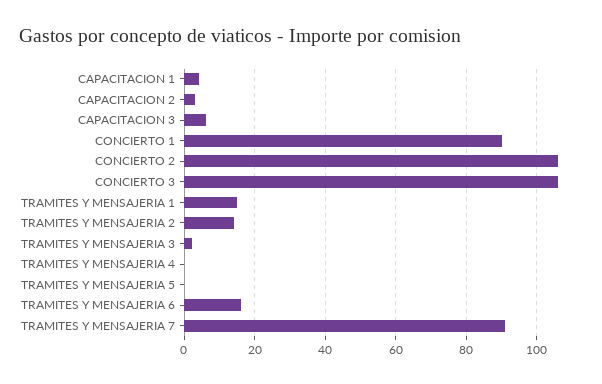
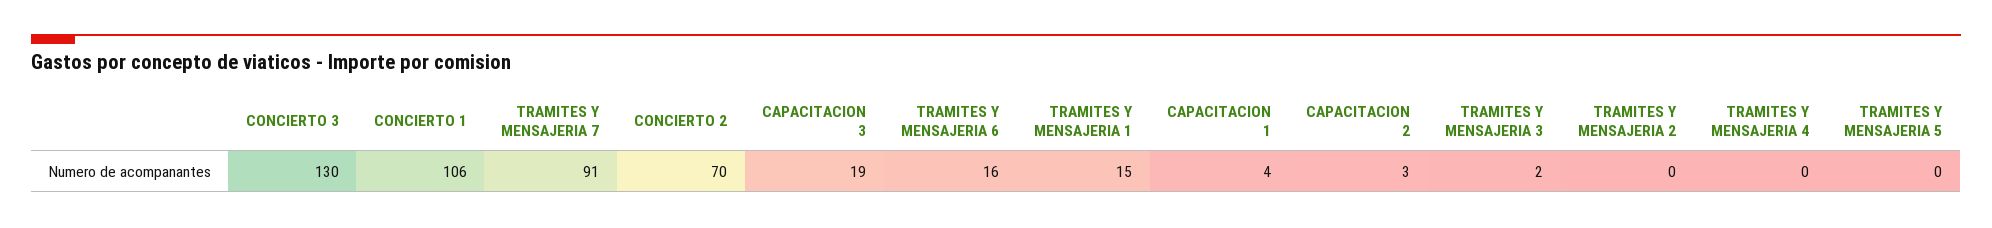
CAPACITACION 3: 5 -> 19
CONCIERTO 1: 90 -> 106
CONCIERTO 2: 105 -> 70
CONCIERTO 3: 105 -> 130
TRAMITES Y MENSAJERIA 2: 15 -> 0

